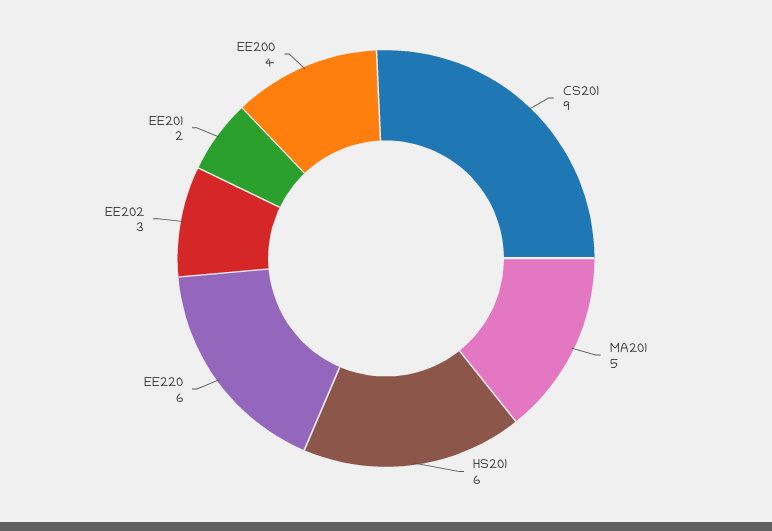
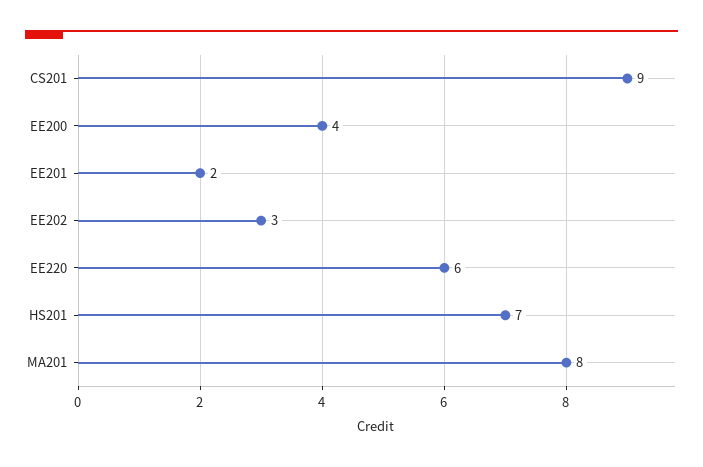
MA201: 5 -> 8
HS201: 6 -> 7

